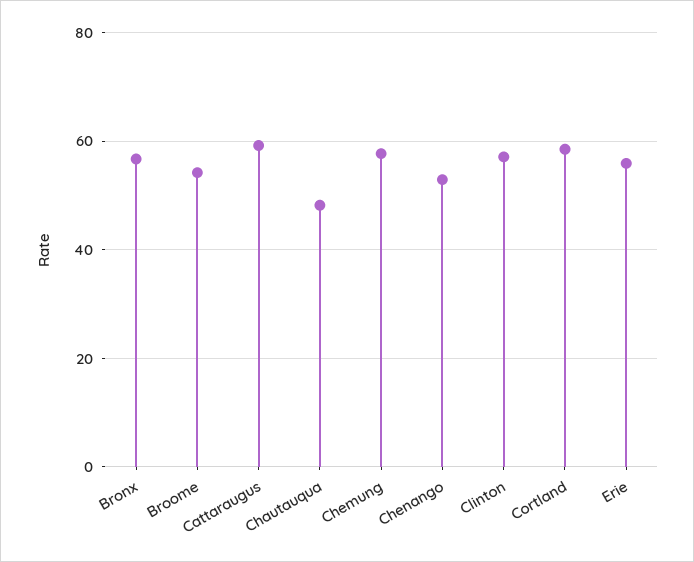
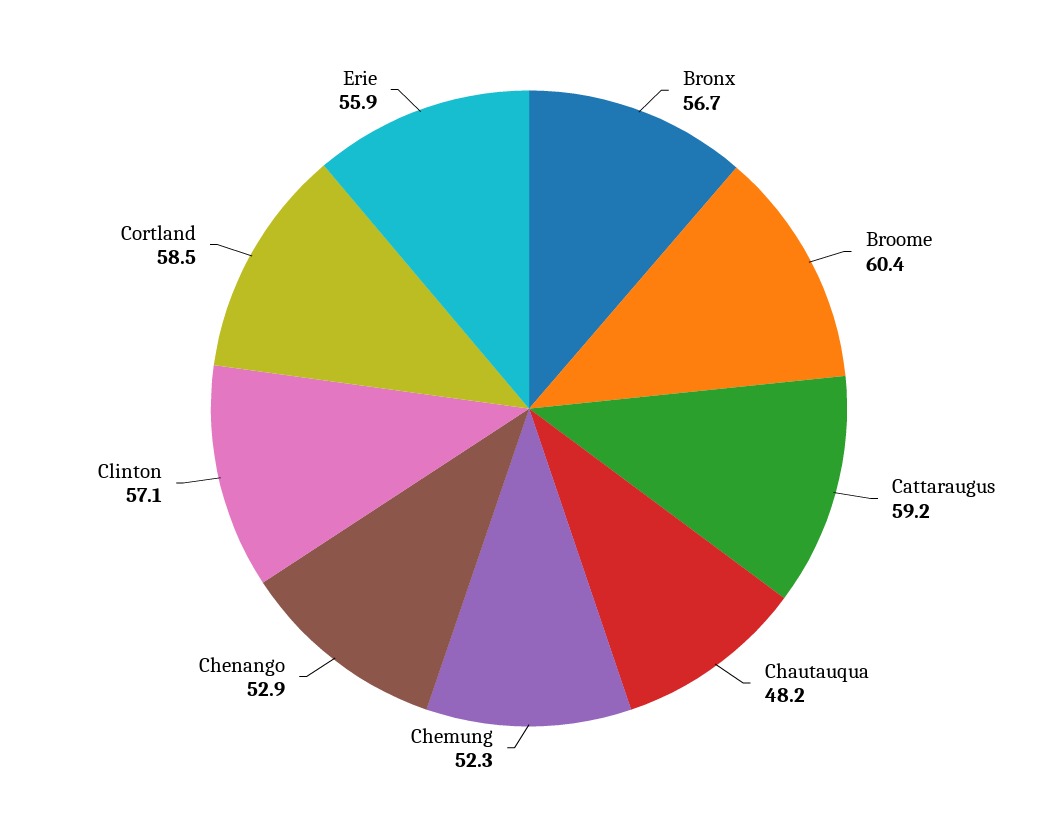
Broome: 54 -> 60.4
Chemung: 58 -> 52.3

